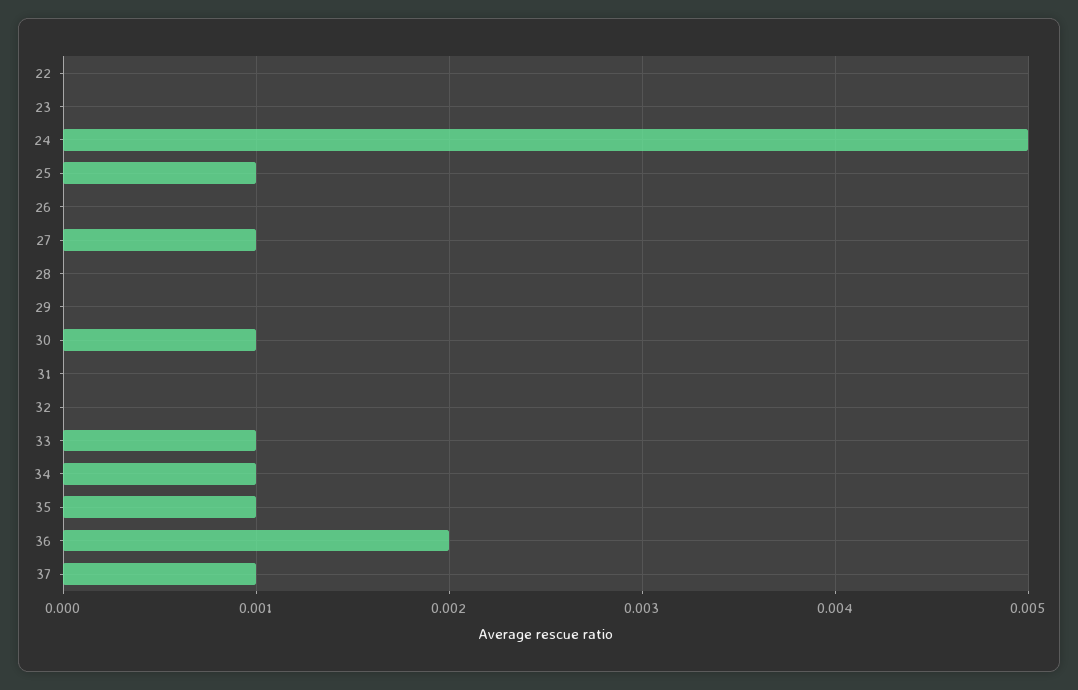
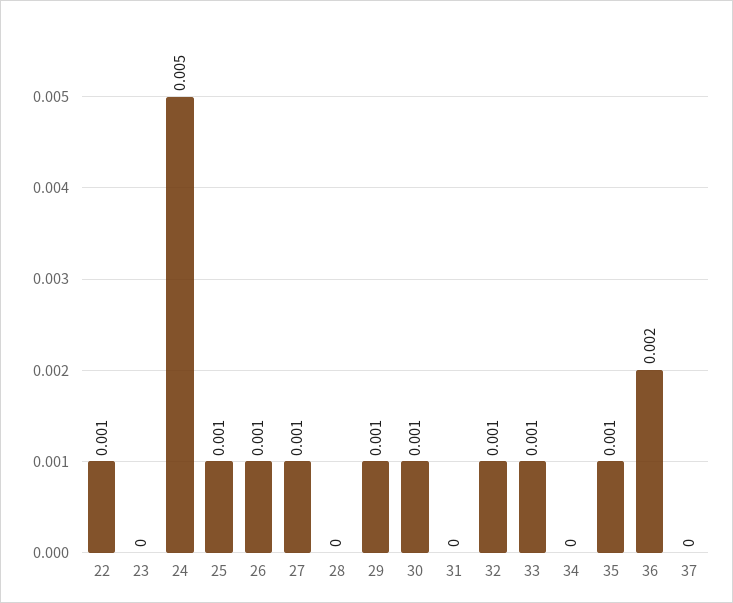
22: 0 -> 0.001
26: 0 -> 0.001
29: 0 -> 0.001
32: 0 -> 0.001
34: 0.001 -> 0
37: 0.001 -> 0

